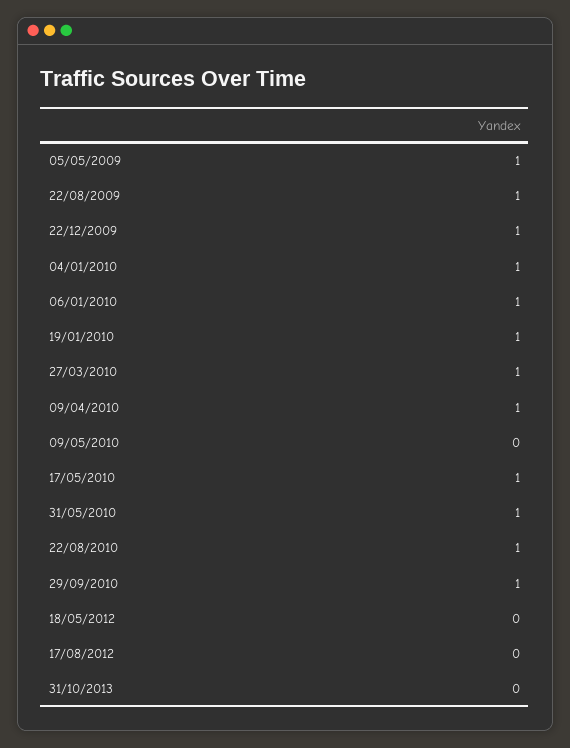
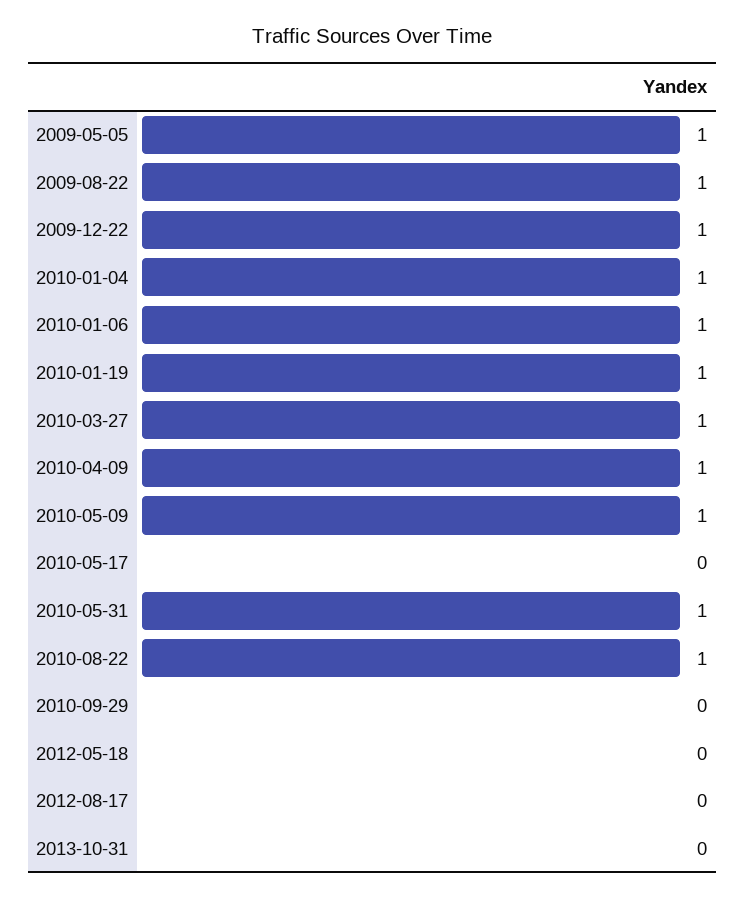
09/05/2010: 0 -> 1
17/05/2010: 1 -> 0
29/09/2010: 1 -> 0

